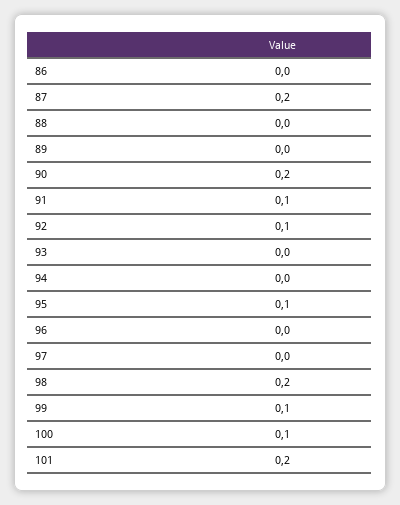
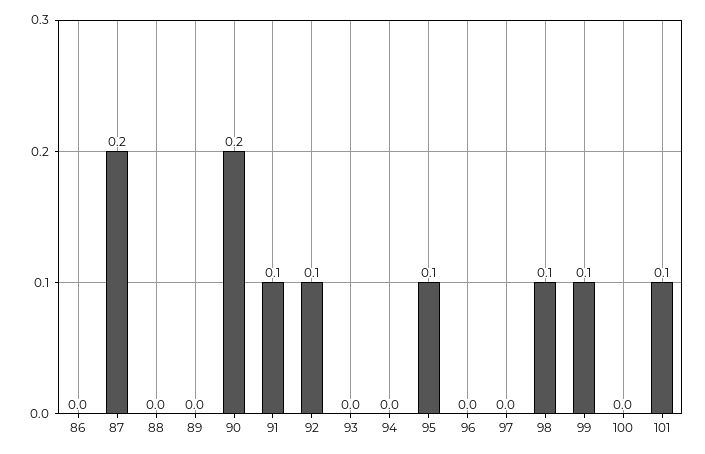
98: 0.2 -> 0.1
100: 0.1 -> 0
101: 0.2 -> 0.1

